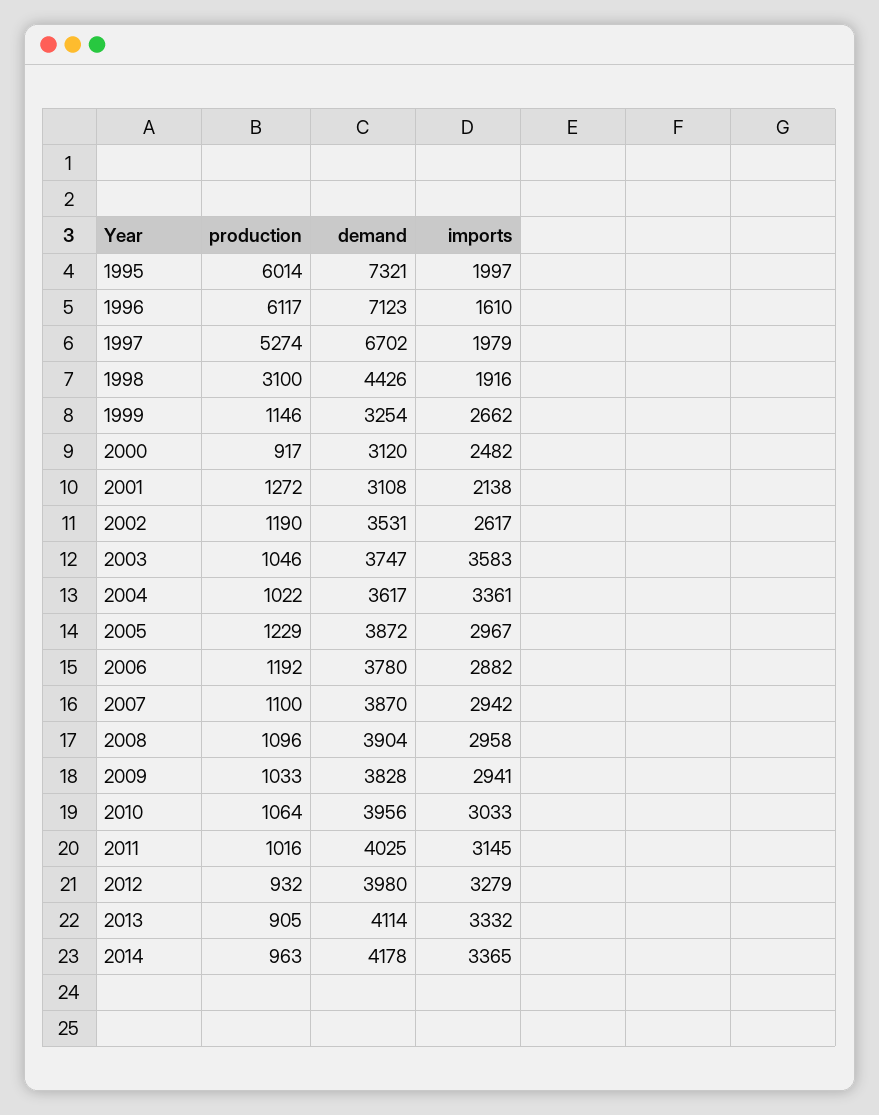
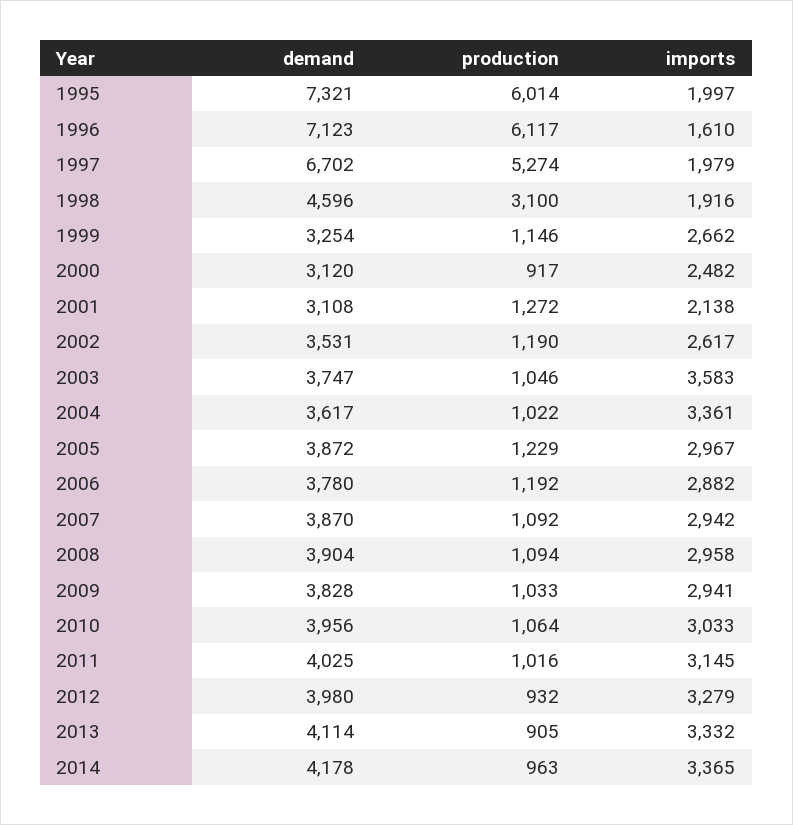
demand, 1998: 4426 -> 4596
production, 2007: 1100 -> 1092
production, 2008: 1096 -> 1094

